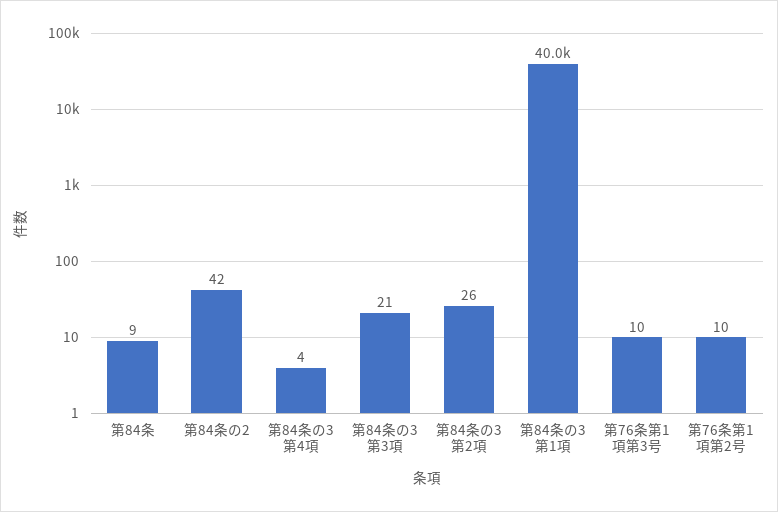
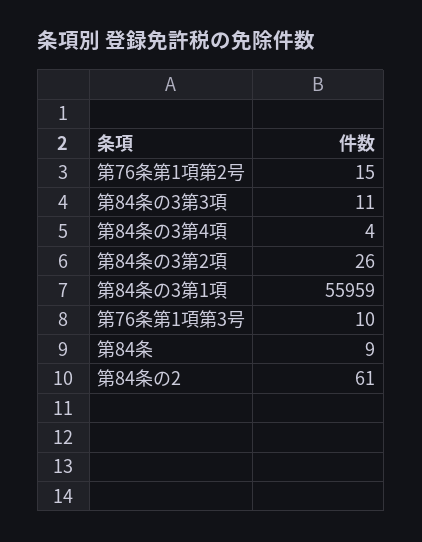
第84条の2: 42 -> 61
第84条の3第3項: 21 -> 11
第84条の3第1項: 40000 -> 55959
第76条第1項第2号: 10 -> 15

